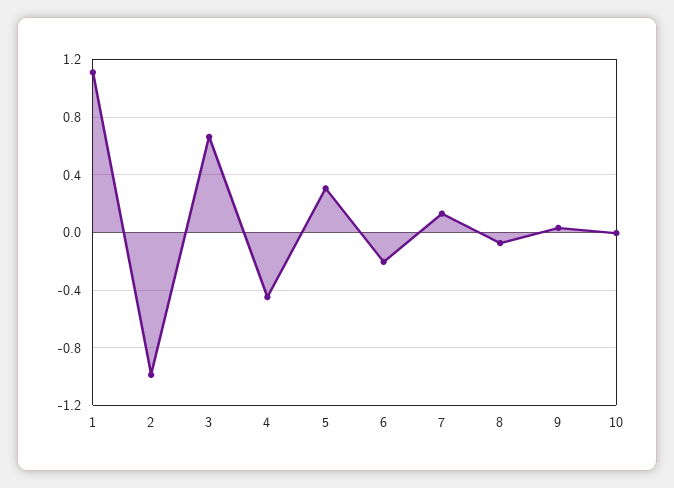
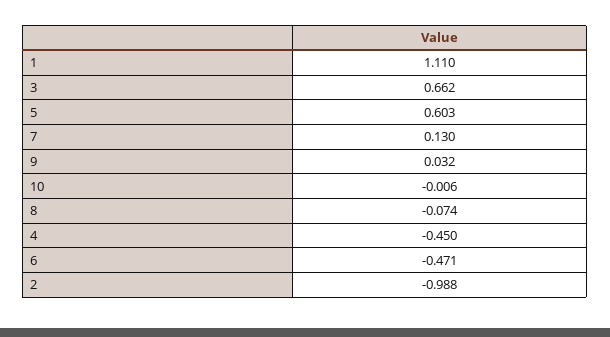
5: 0.3 -> 0.603
6: -0.2 -> -0.471

